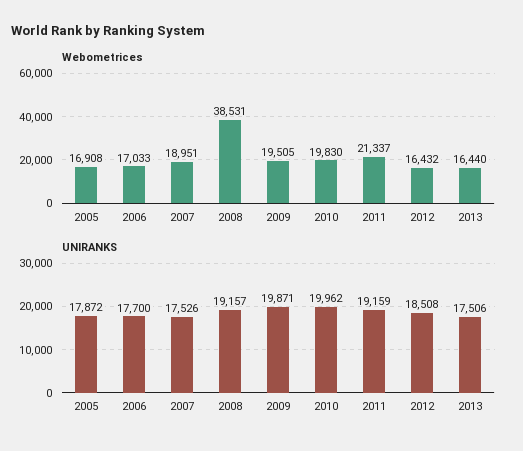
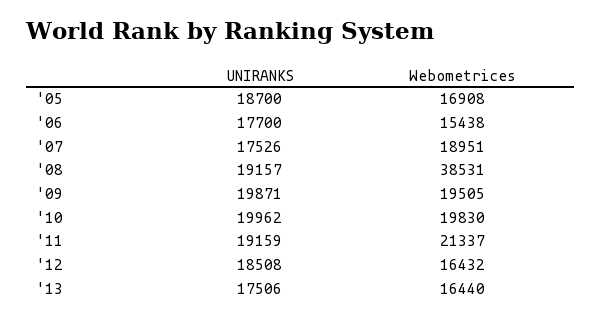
Webometrices, 2006: 17033 -> 15438
UNIRANKS, 2005: 17872 -> 18700

